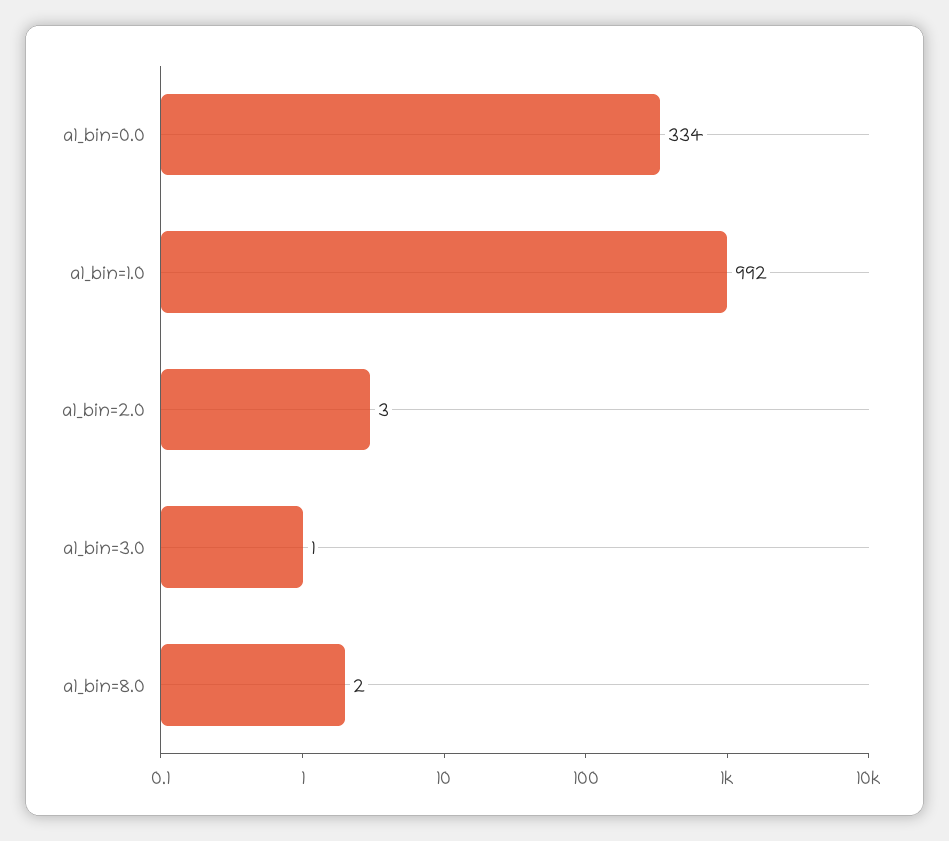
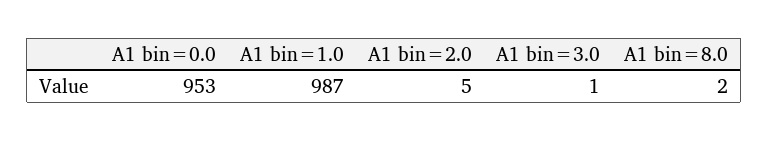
a1_bin=0.0: 334 -> 953
a1_bin=1.0: 992 -> 987
a1_bin=2.0: 3 -> 5

